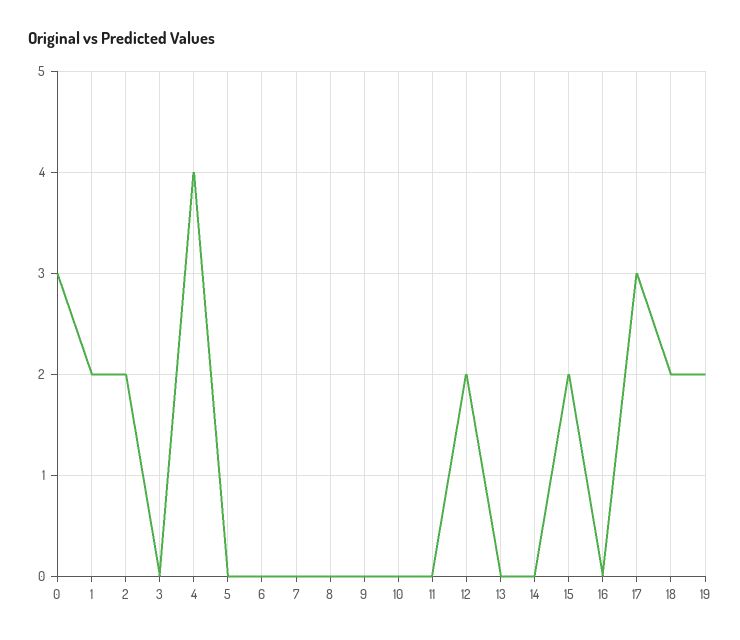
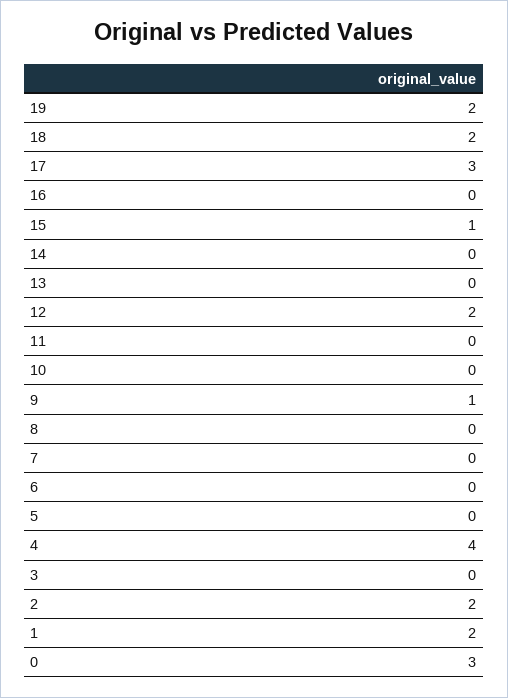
9: 0 -> 1
15: 2 -> 1

